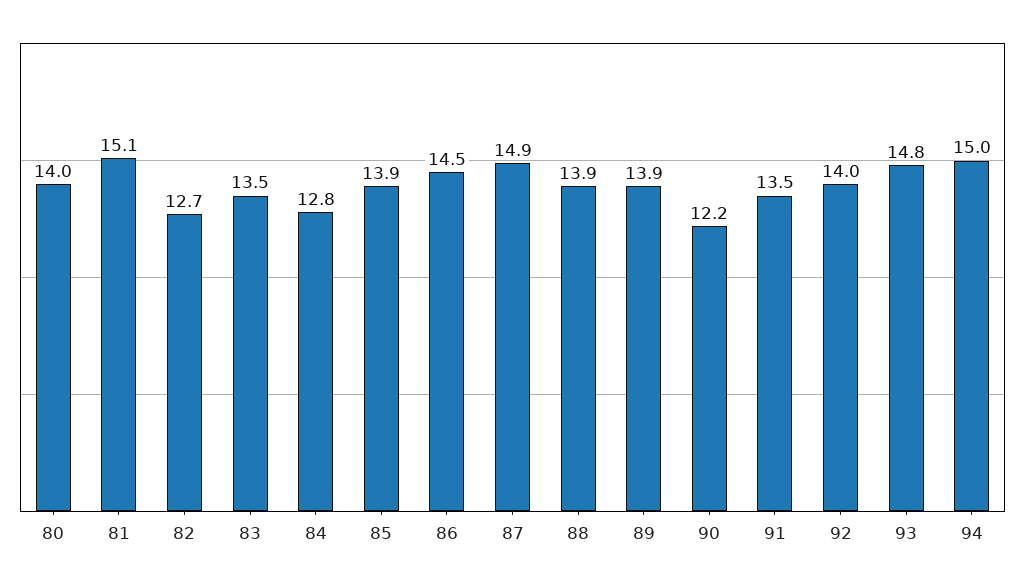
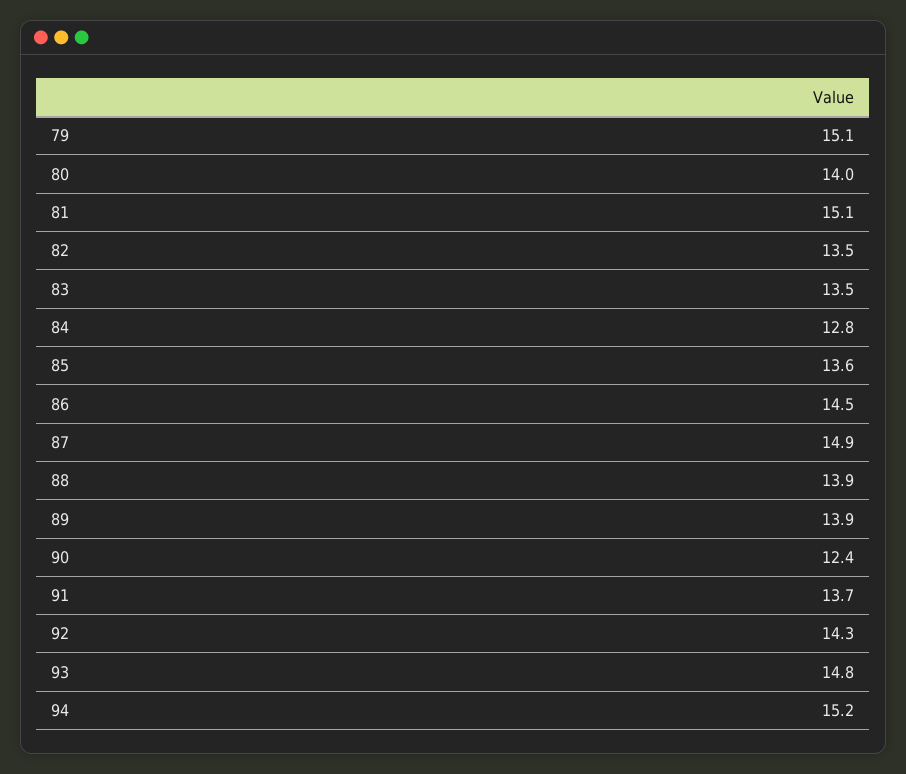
82: 12.7 -> 13.5
85: 13.9 -> 13.6
90: 12.2 -> 12.4
91: 13.5 -> 13.7
92: 14 -> 14.3
94: 15 -> 15.2
79: none -> 15.1

